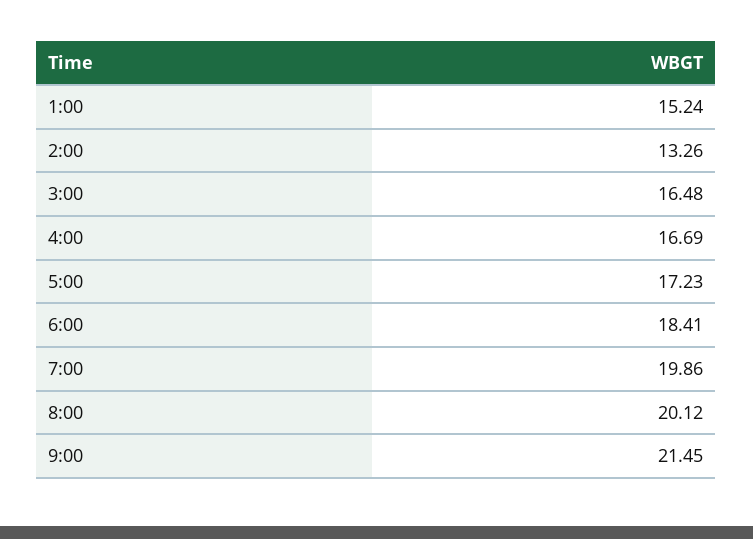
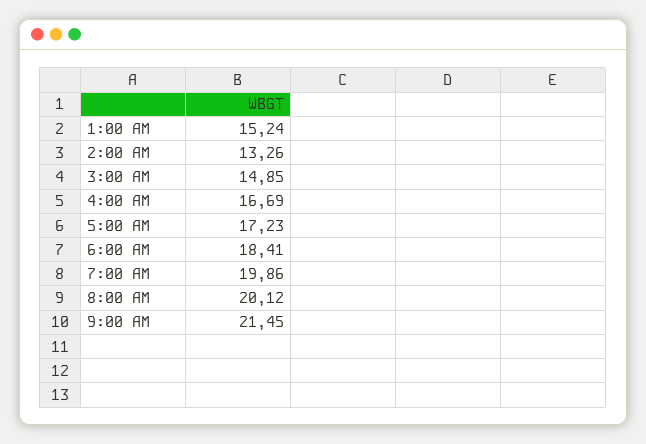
3:00: 16.48 -> 14.85

